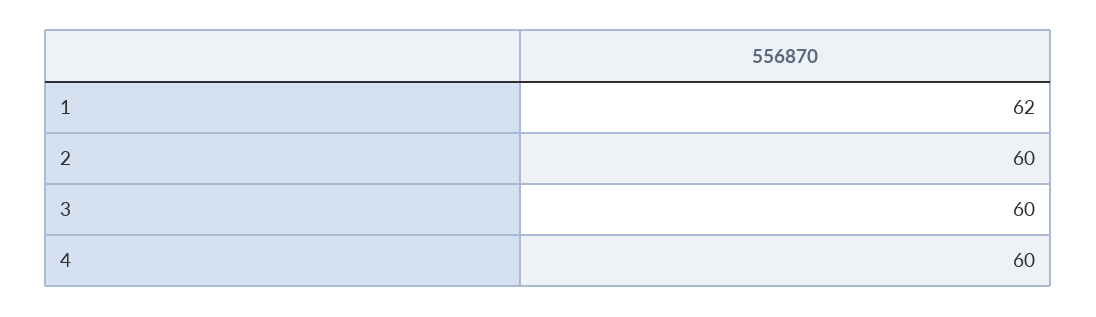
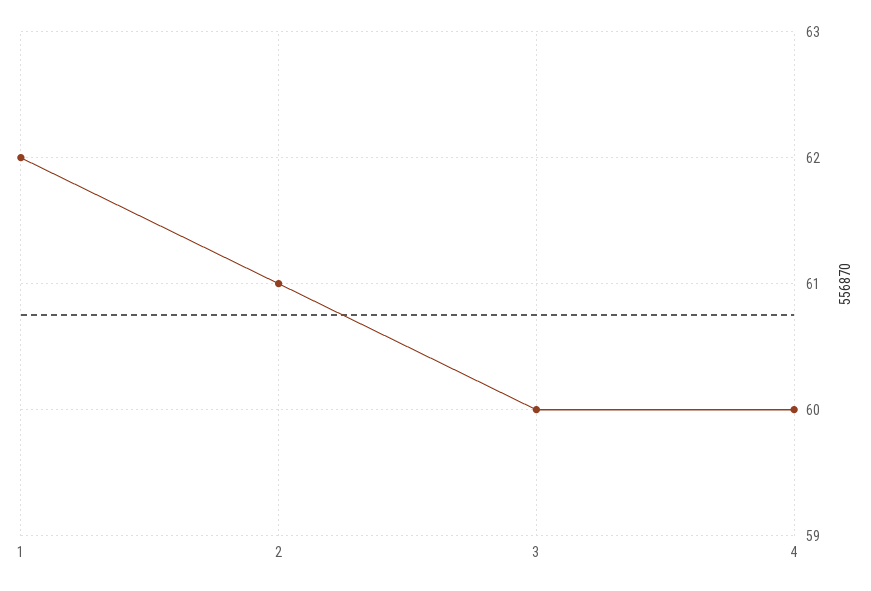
2: 60 -> 61

